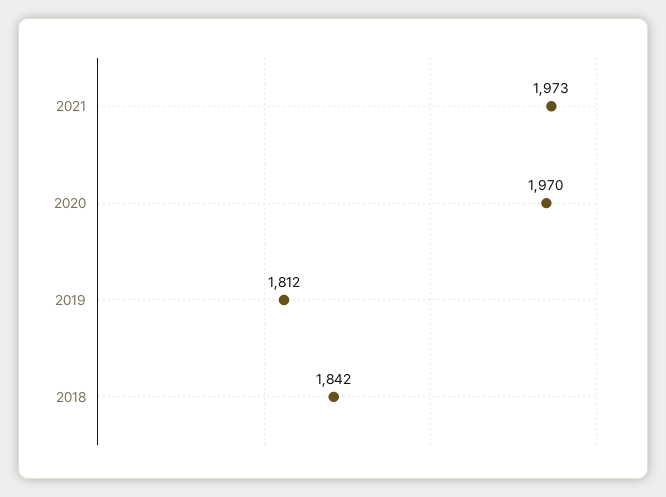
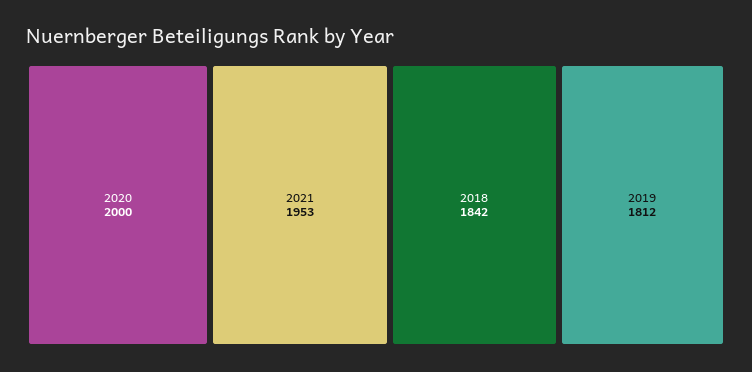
2021: 1973 -> 1953
2020: 1970 -> 2000

